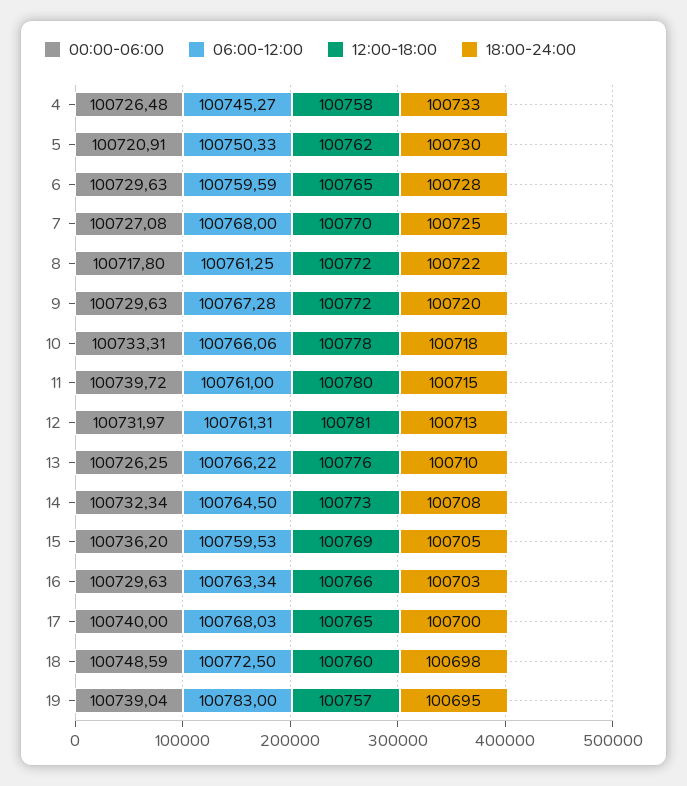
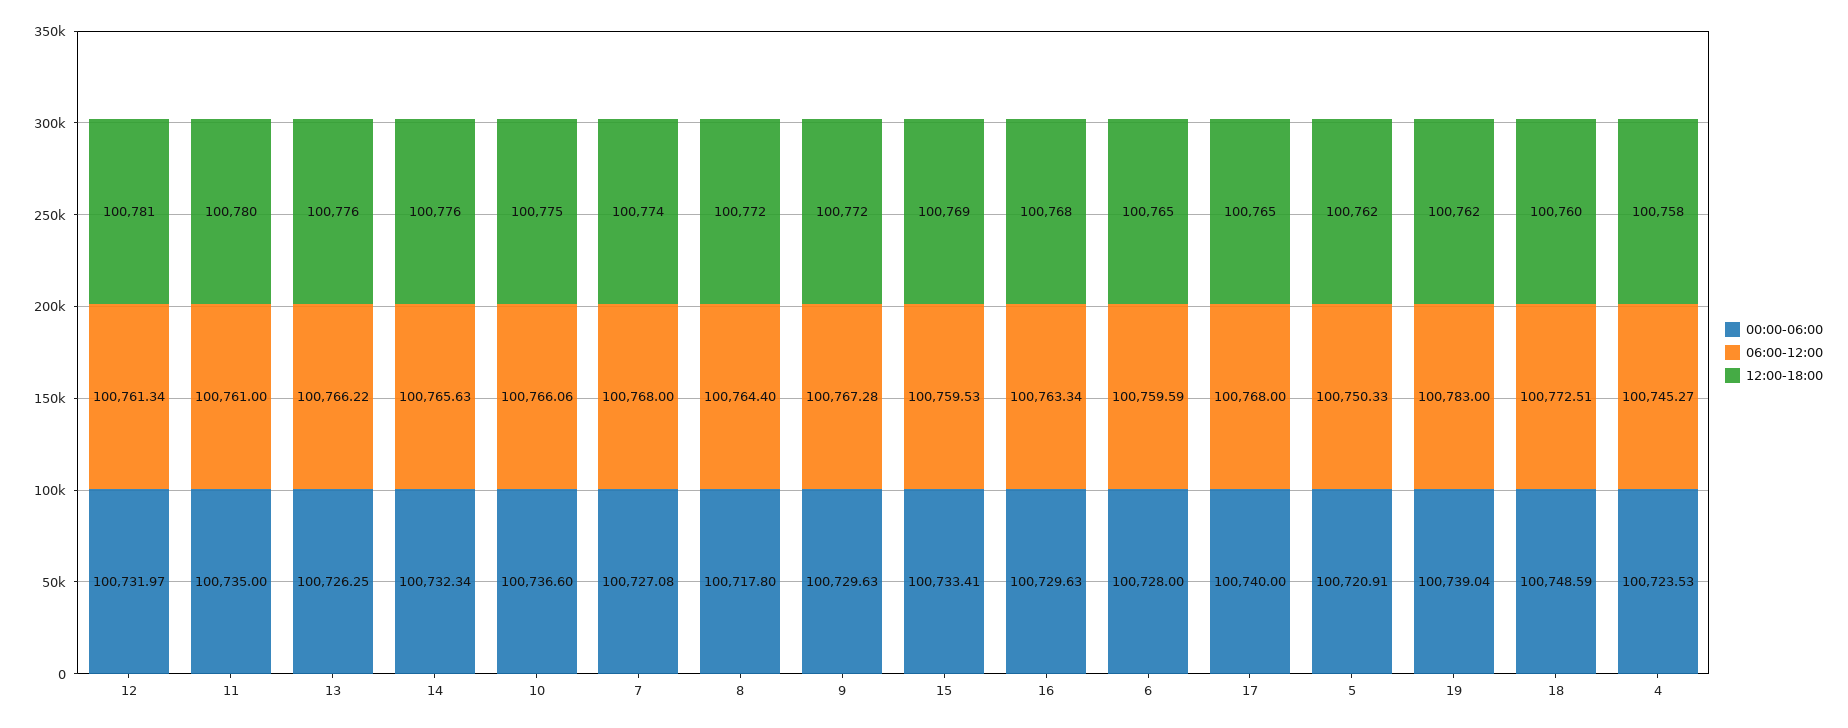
00:00-06:00, 4: 100726.48 -> 100723.53
18:00-24:00, 4: 100733 -> none
18:00-24:00, 5: 100730 -> none
00:00-06:00, 6: 100729.63 -> 100728
18:00-24:00, 6: 100728 -> none
12:00-18:00, 7: 100770 -> 100774
18:00-24:00, 7: 100725 -> none
06:00-12:00, 8: 100761.25 -> 100764.4
18:00-24:00, 8: 100722 -> none
18:00-24:00, 9: 100720 -> none
00:00-06:00, 10: 100733.31 -> 100736.6
12:00-18:00, 10: 100778 -> 100775
18:00-24:00, 10: 100718 -> none
00:00-06:00, 11: 100739.72 -> 100735
18:00-24:00, 11: 100715 -> none
06:00-12:00, 12: 100761.31 -> 100761.34
18:00-24:00, 12: 100713 -> none
18:00-24:00, 13: 100710 -> none
06:00-12:00, 14: 100764.5 -> 100765.63
12:00-18:00, 14: 100773 -> 100776
18:00-24:00, 14: 100708 -> none
00:00-06:00, 15: 100736.2 -> 100733.41
18:00-24:00, 15: 100705 -> none
12:00-18:00, 16: 100766 -> 100768
18:00-24:00, 16: 100703 -> none
06:00-12:00, 17: 100768.03 -> 100768
18:00-24:00, 17: 100700 -> none
06:00-12:00, 18: 100772.5 -> 100772.51
18:00-24:00, 18: 100698 -> none
12:00-18:00, 19: 100757 -> 100762
18:00-24:00, 19: 100695 -> none

